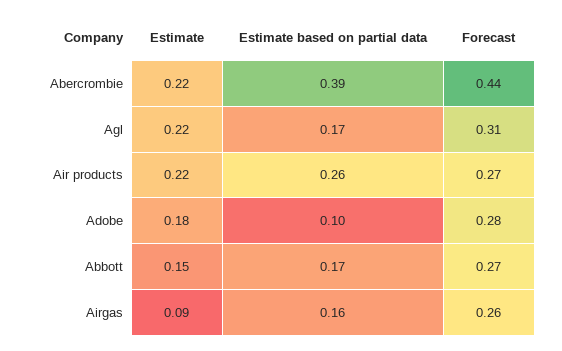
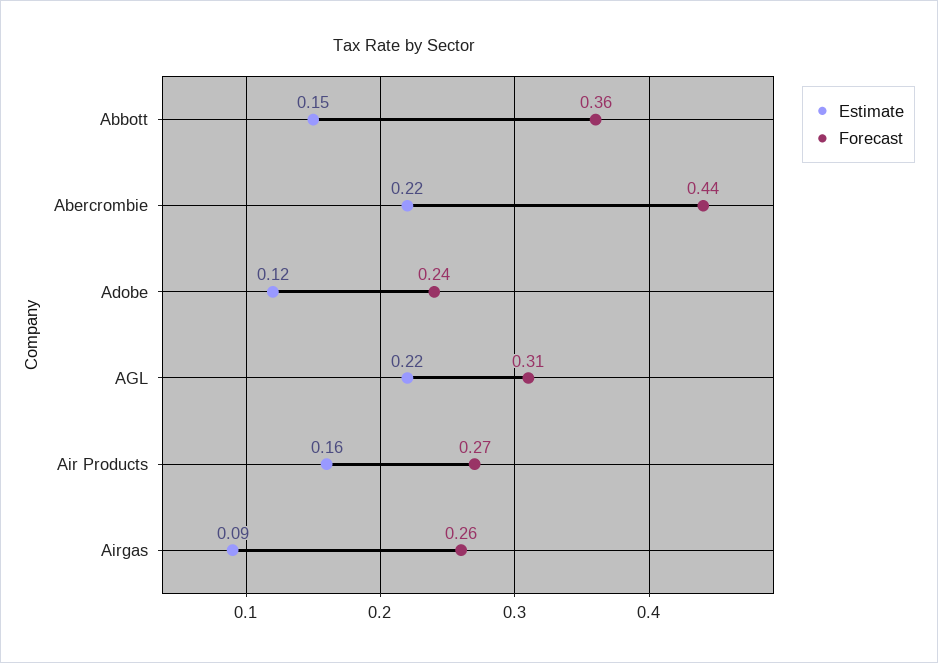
Estimate based on partial data, Abercrombie: 0.39 -> none
Estimate based on partial data, Agl: 0.17 -> none
Estimate, Air products: 0.22 -> 0.16
Estimate based on partial data, Air products: 0.26 -> none
Estimate, Adobe: 0.18 -> 0.12
Estimate based on partial data, Adobe: 0.1 -> none
Forecast, Adobe: 0.28 -> 0.24
Estimate based on partial data, Abbott: 0.17 -> none
Forecast, Abbott: 0.27 -> 0.36
Estimate based on partial data, Airgas: 0.16 -> none

